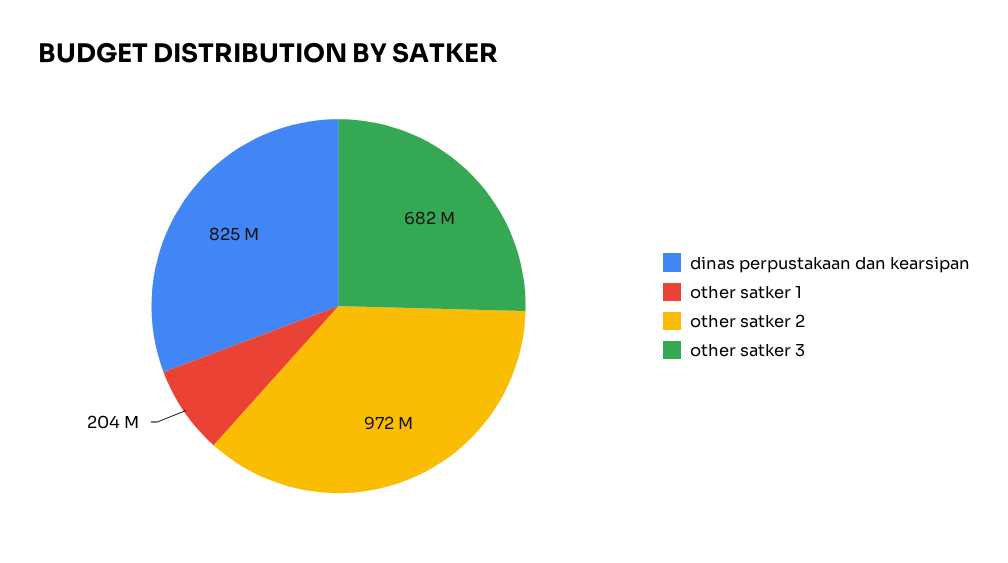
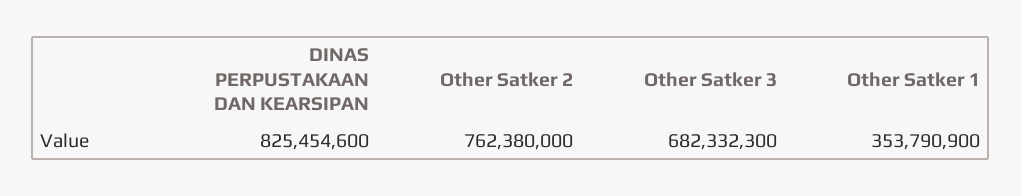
other satker 1: 204000000 -> 353790900
other satker 2: 972000000 -> 762380000

